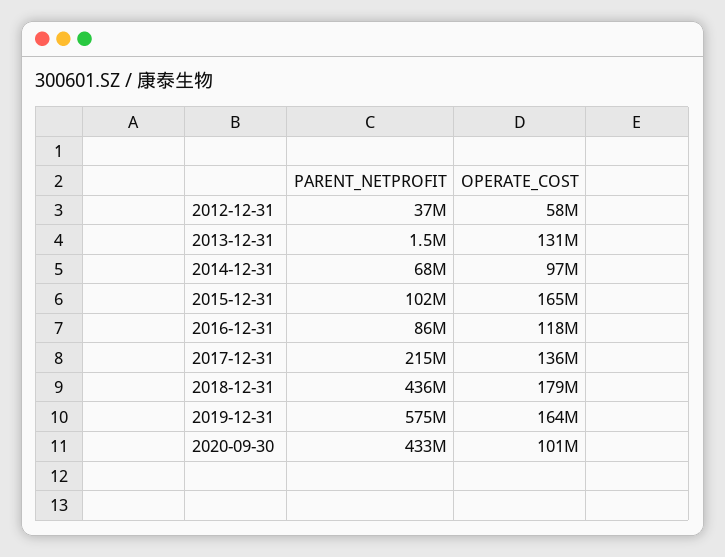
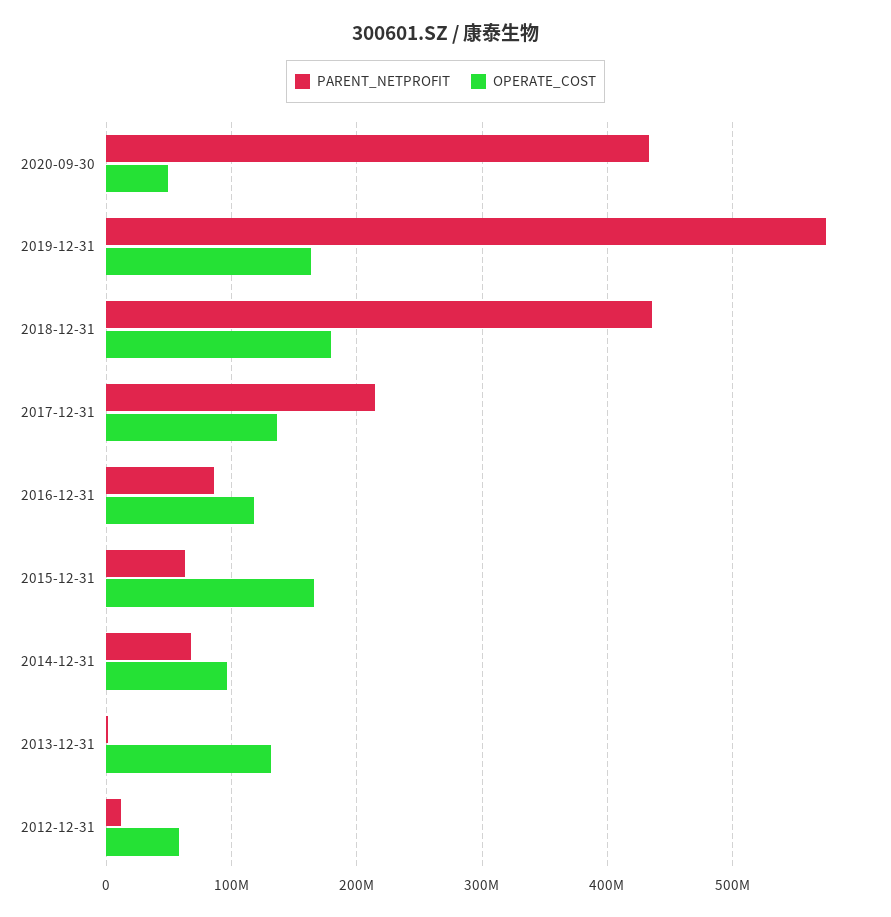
PARENT_NETPROFIT, 2012-12-31: 37000000 -> 10000000
PARENT_NETPROFIT, 2015-12-31: 102000000 -> 60000000
OPERATE_COST, 2020-09-30: 101000000 -> 50000000

